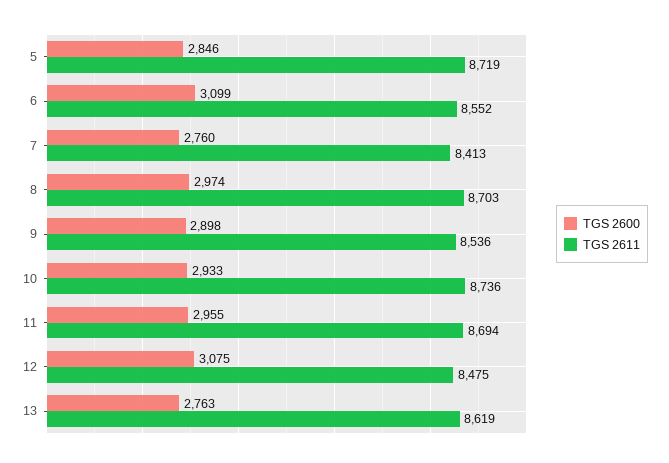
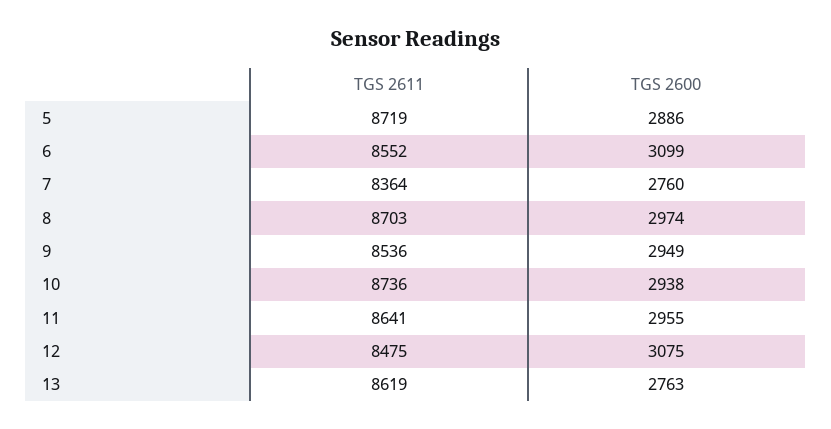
TGS 2600, 5: 2846 -> 2886
TGS 2611, 7: 8413 -> 8364
TGS 2600, 9: 2898 -> 2949
TGS 2600, 10: 2933 -> 2938
TGS 2611, 11: 8694 -> 8641

